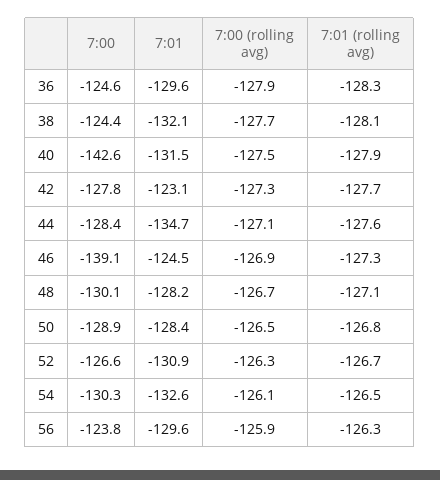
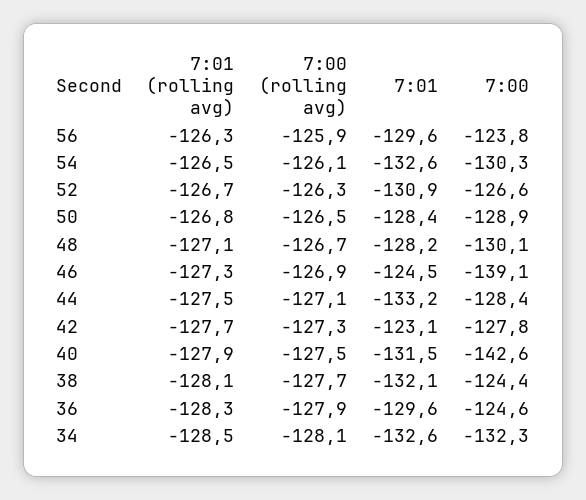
7:01, 44: -134.7 -> -133.2
7:01 (rolling avg), 44: -127.6 -> -127.5
7:01 (rolling avg), 34: none -> -128.5
7:00 (rolling avg), 34: none -> -128.1
7:01, 34: none -> -132.6
7:00, 34: none -> -132.3

